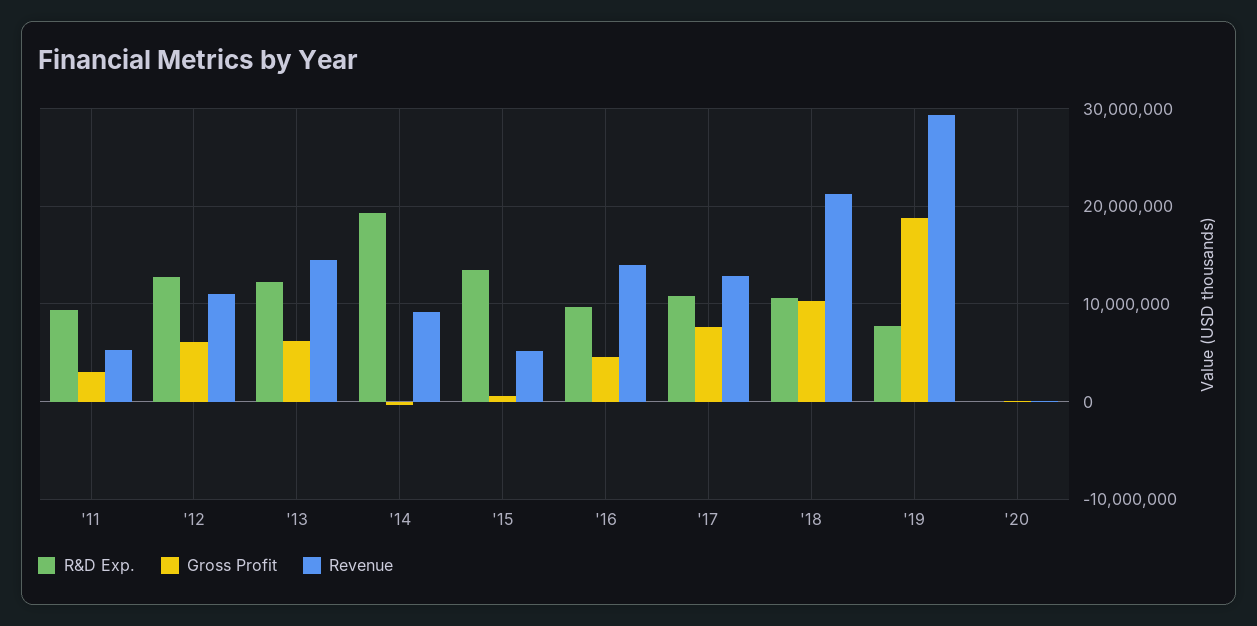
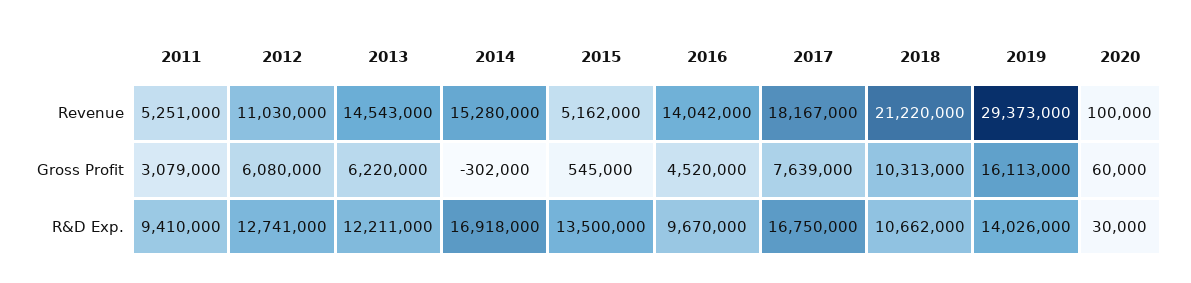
R&D Exp., '14: 19000000 -> 16918000
Revenue, '14: 9000000 -> 15280000
R&D Exp., '17: 11000000 -> 16750000
Revenue, '17: 13000000 -> 18167000
R&D Exp., '19: 8000000 -> 14026000
Gross Profit, '19: 19000000 -> 16113000

